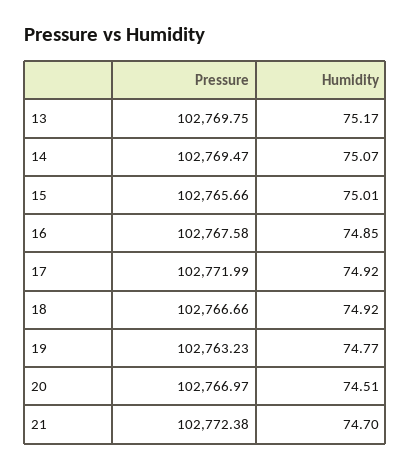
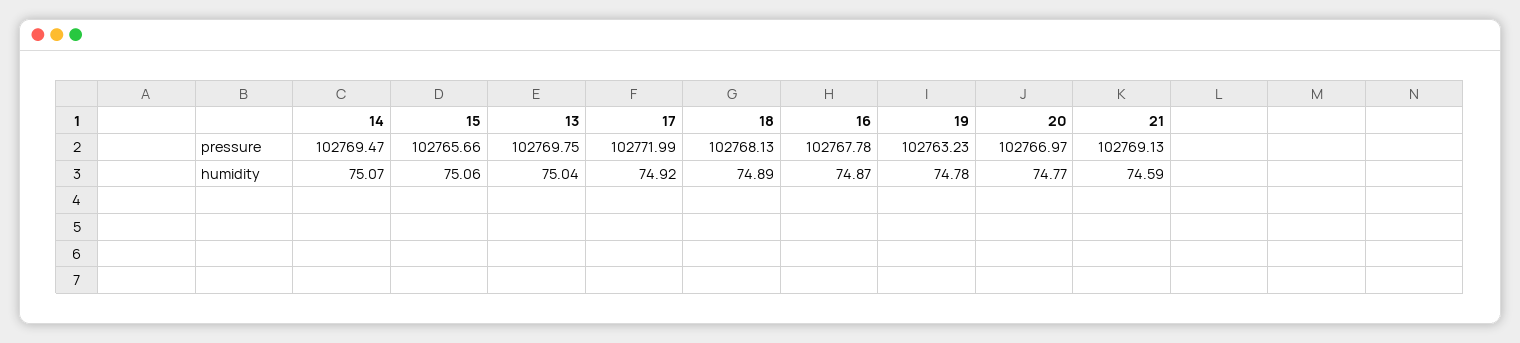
Humidity, 13: 75.17 -> 75.04
Humidity, 15: 75.01 -> 75.06
Pressure, 16: 102767.58 -> 102767.78
Humidity, 16: 74.85 -> 74.87
Pressure, 18: 102766.66 -> 102768.13
Humidity, 18: 74.92 -> 74.89
Humidity, 19: 74.77 -> 74.78
Humidity, 20: 74.51 -> 74.77
Pressure, 21: 102772.38 -> 102769.13
Humidity, 21: 74.7 -> 74.59

